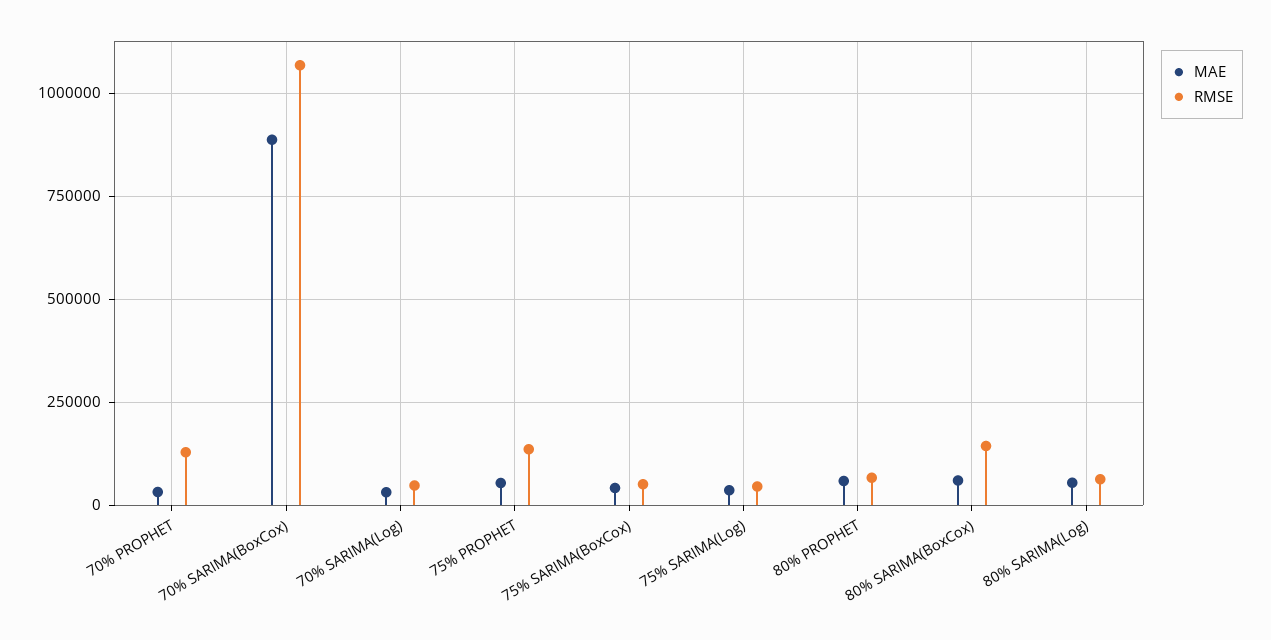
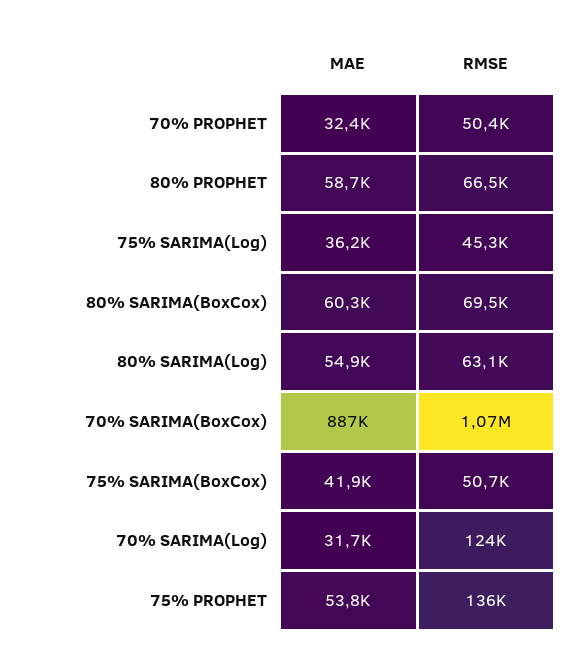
RMSE, 70% PROPHET: 125000 -> 50400
RMSE, 70% SARIMA(Log): 50000 -> 124000
RMSE, 80% SARIMA(BoxCox): 150000 -> 69500

